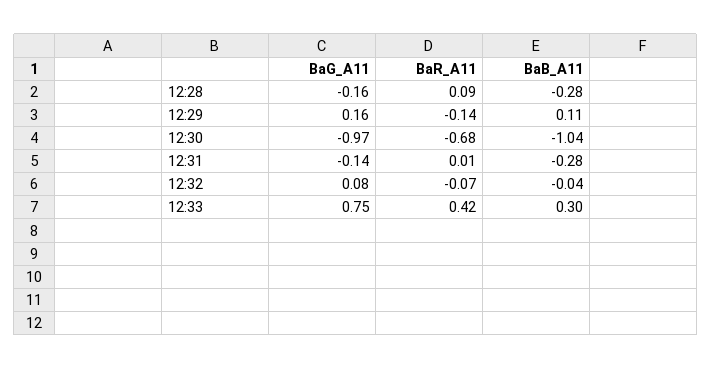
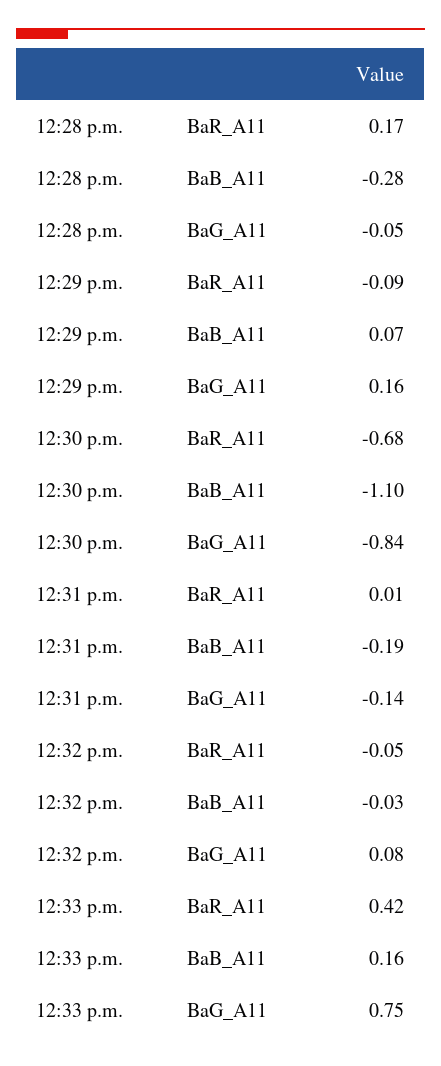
BaG_A11, 12:28: -0.16 -> -0.05
BaR_A11, 12:28: 0.09 -> 0.17
BaR_A11, 12:29: -0.14 -> -0.09
BaB_A11, 12:29: 0.11 -> 0.07
BaG_A11, 12:30: -0.97 -> -0.84
BaB_A11, 12:30: -1.04 -> -1.1
BaB_A11, 12:31: -0.28 -> -0.19
BaR_A11, 12:32: -0.07 -> -0.05
BaB_A11, 12:32: -0.04 -> -0.03
BaB_A11, 12:33: 0.3 -> 0.16

